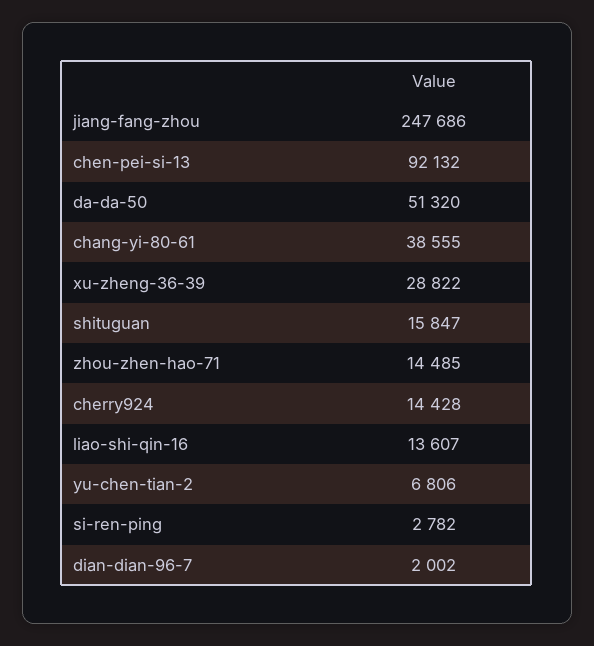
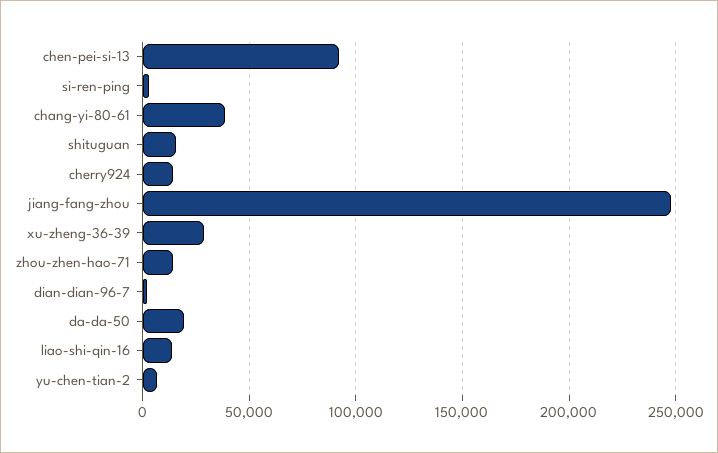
da-da-50: 51320 -> 20000

